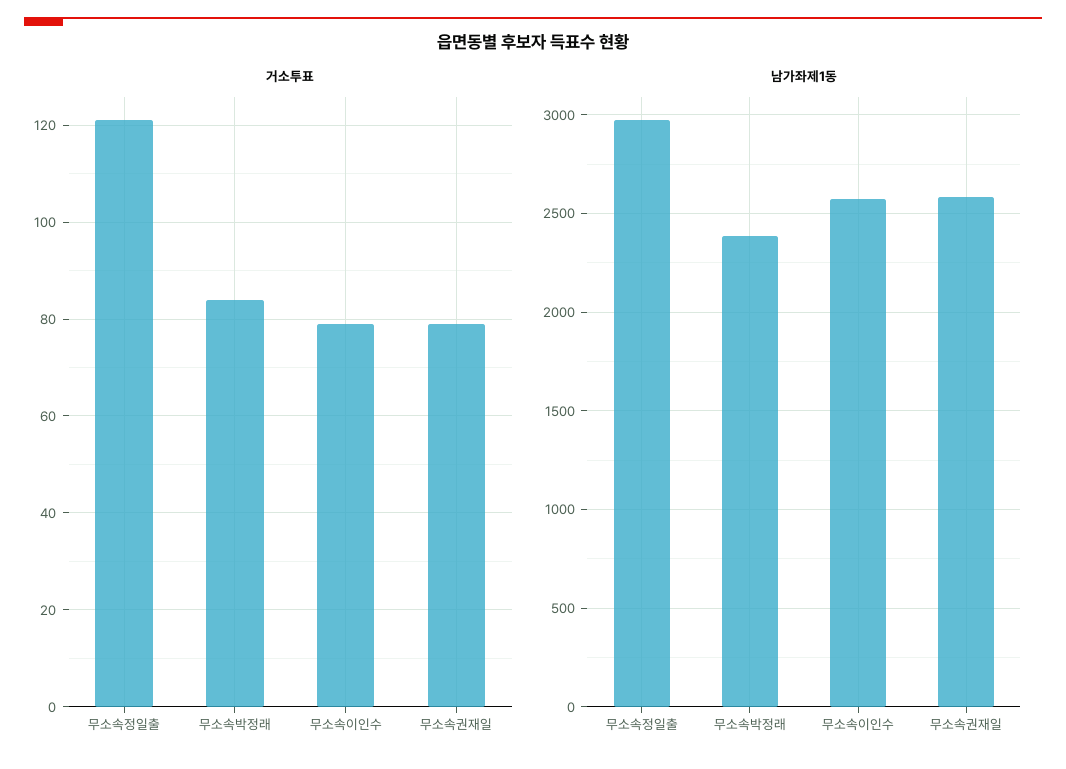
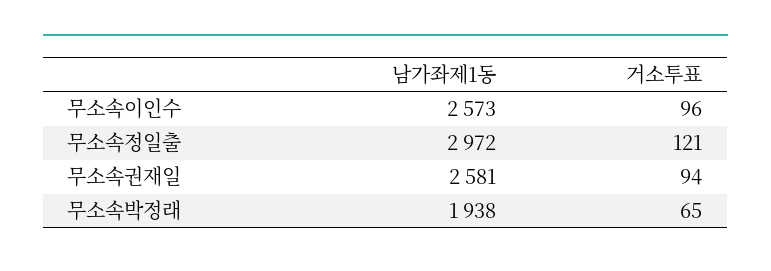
거소투표, 무소속박정래: 85 -> 65
거소투표, 무소속이인수: 80 -> 96
거소투표, 무소속권재일: 80 -> 94
남가좌제1동, 무소속박정래: 2400 -> 1938

